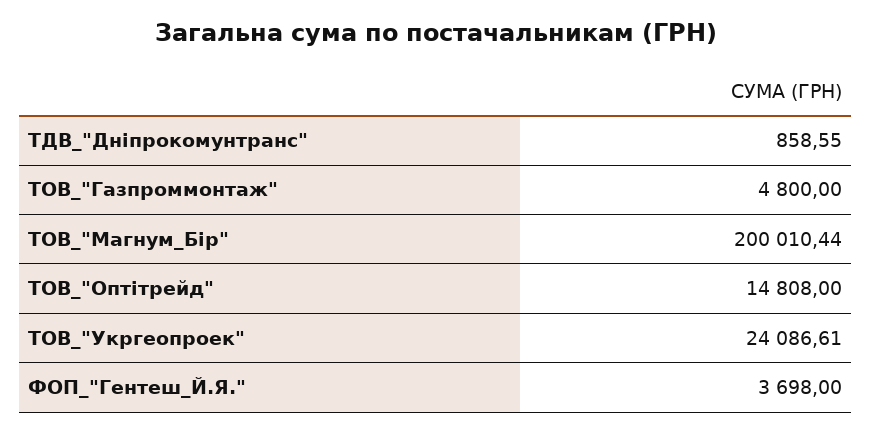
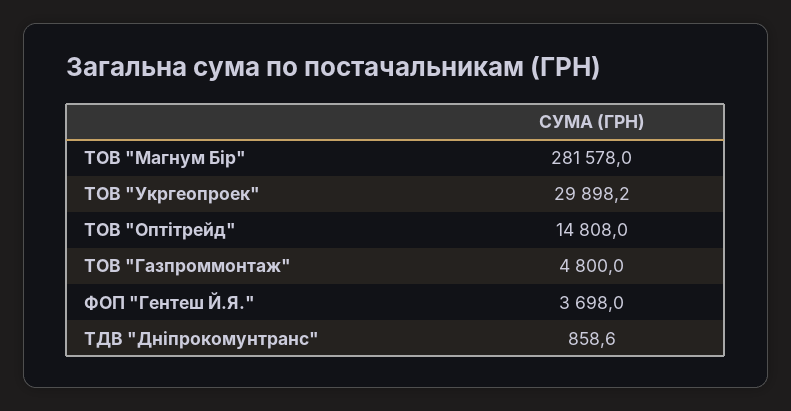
ТОВ_"Магнум_Бір": 200010.44 -> 281578
ТОВ_"Укргеопроек": 24086.61 -> 29898.2

